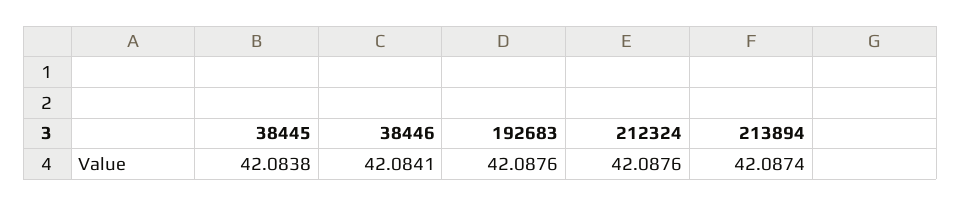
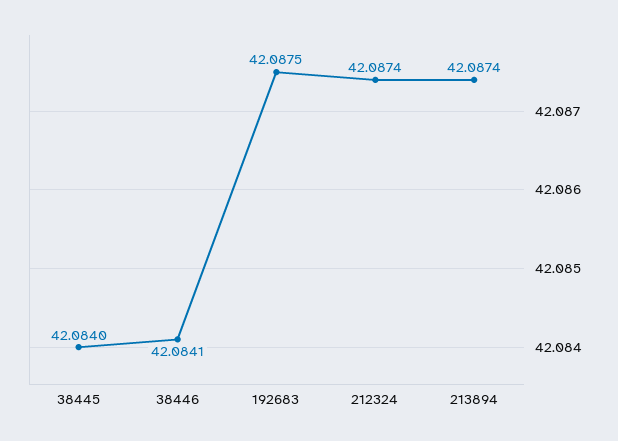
38445: 42.0838 -> 42.084
192683: 42.0876 -> 42.0875
212324: 42.0876 -> 42.0874

